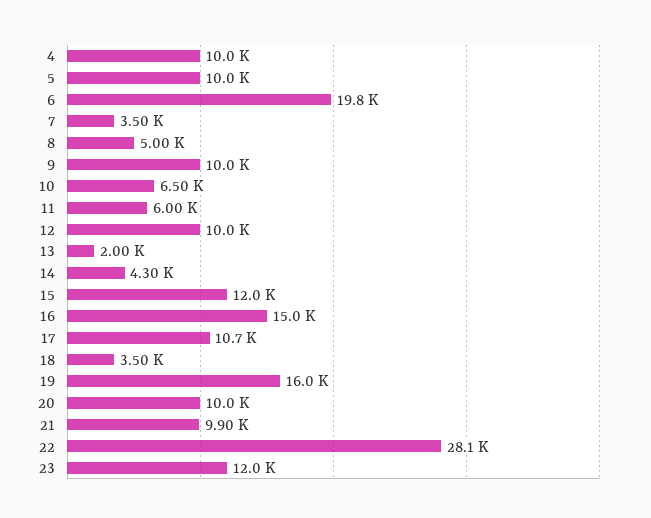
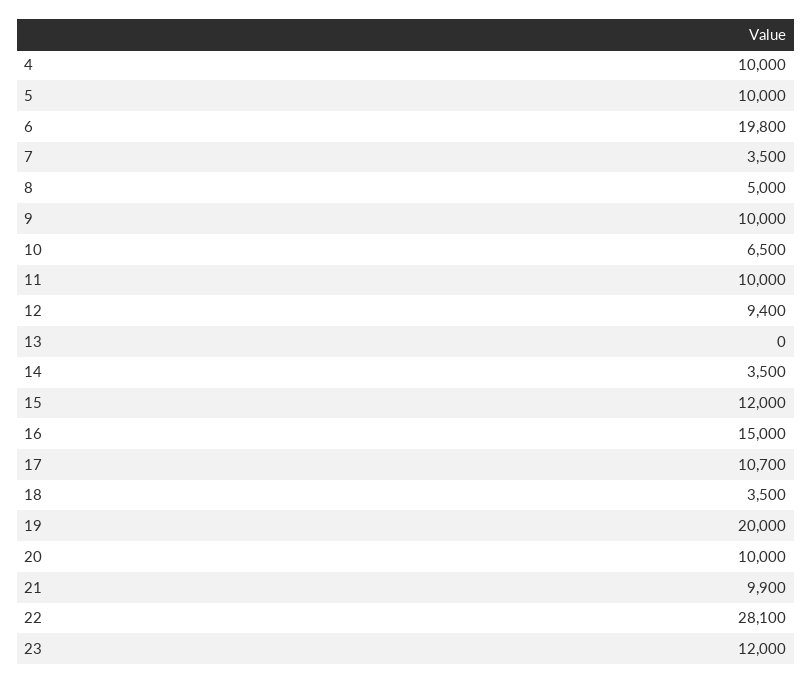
11: 6000 -> 10000
12: 10000 -> 9400
13: 2000 -> 0
14: 4300 -> 3500
19: 16000 -> 20000

